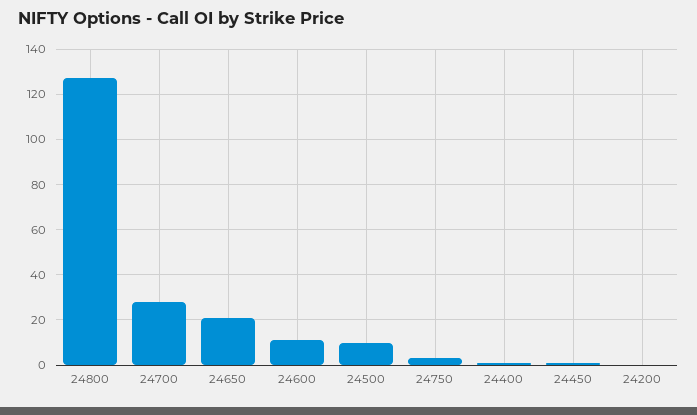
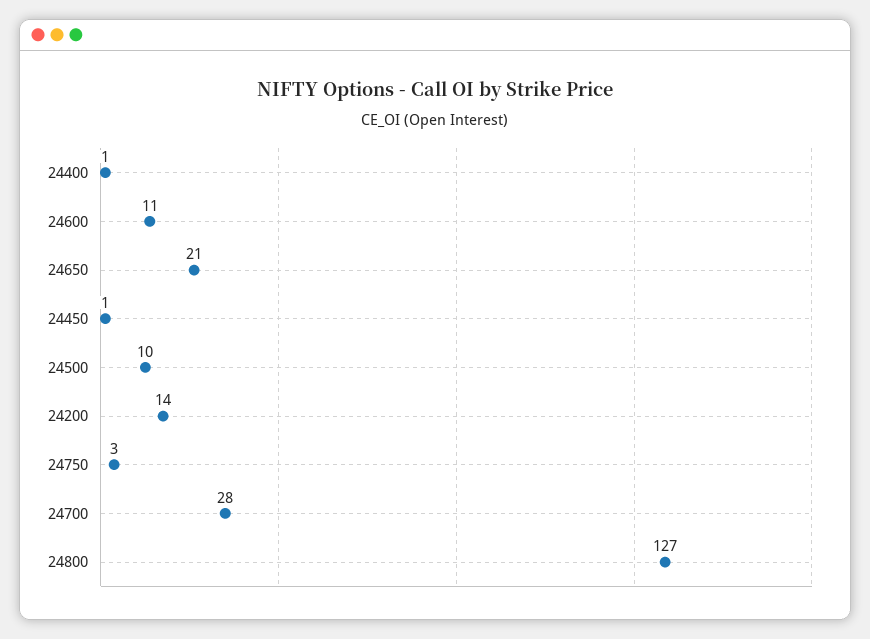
24200: 0 -> 14

